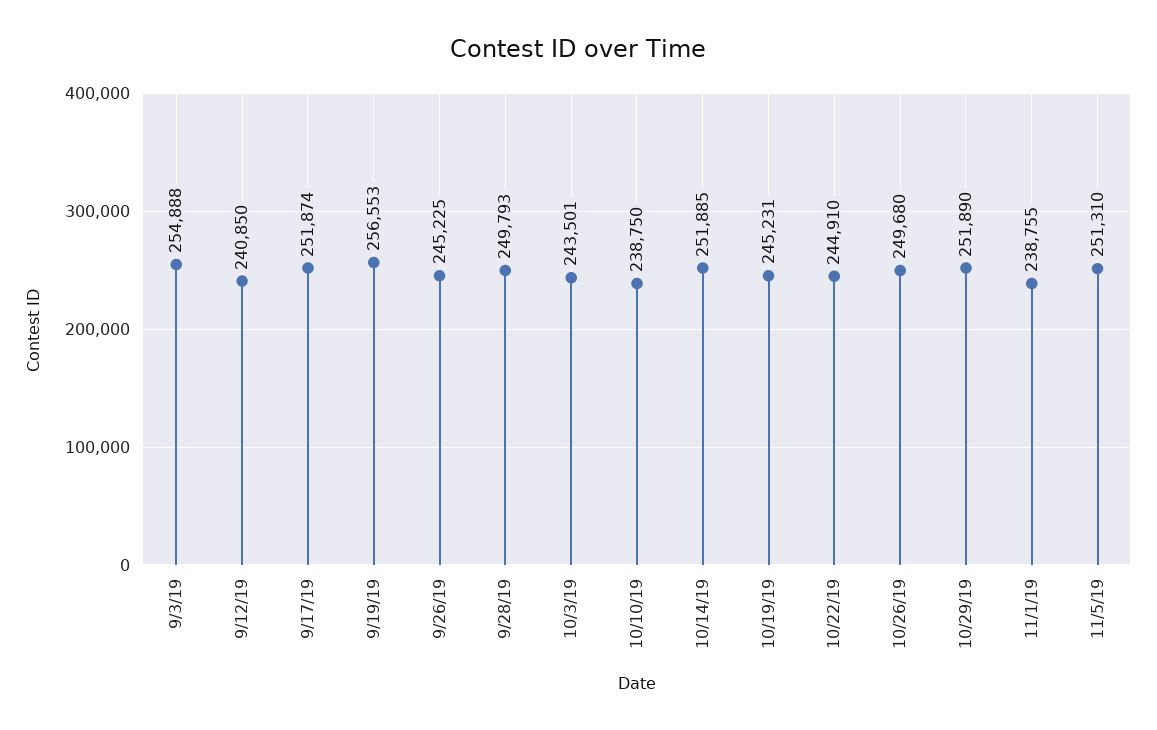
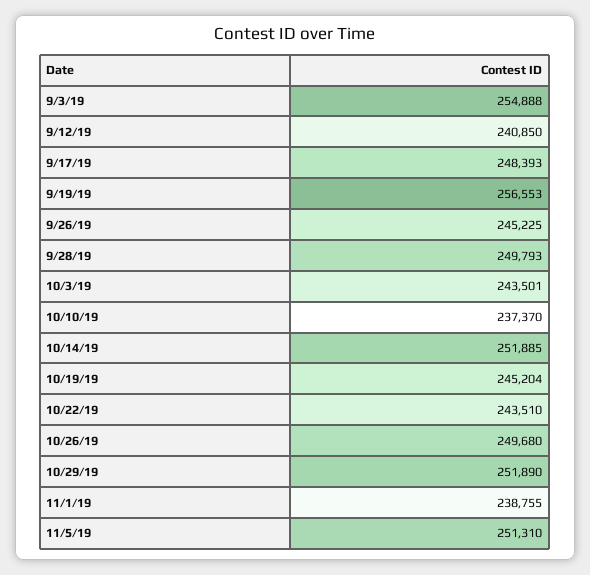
9/17/19: 251874 -> 248393
10/10/19: 238750 -> 237370
10/19/19: 245231 -> 245204
10/22/19: 244910 -> 243510

